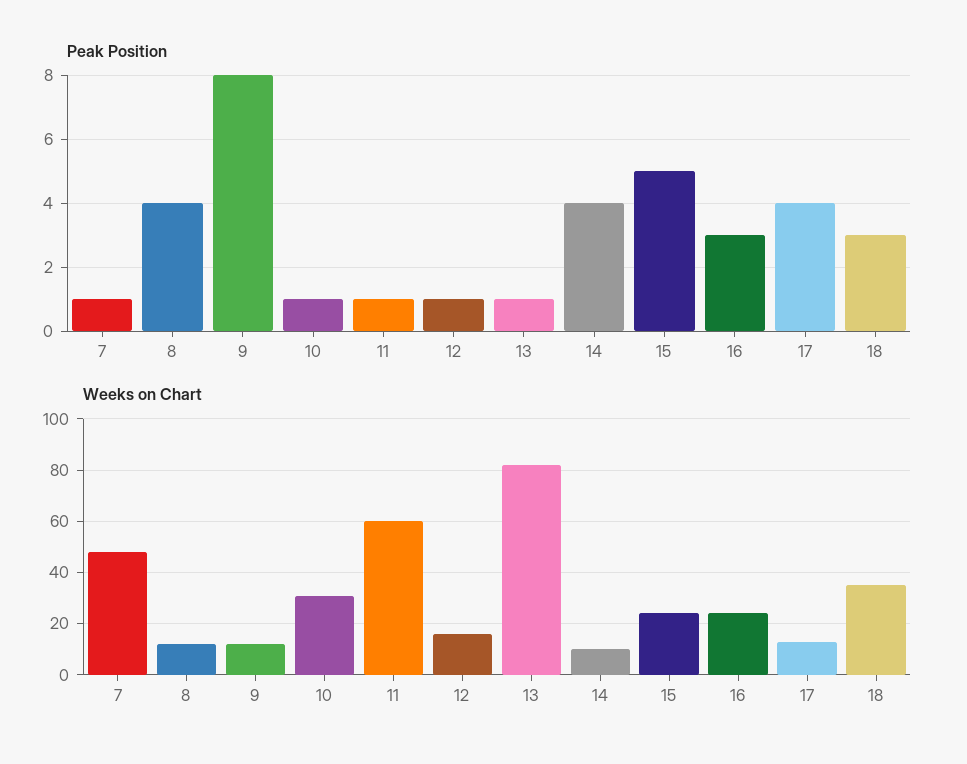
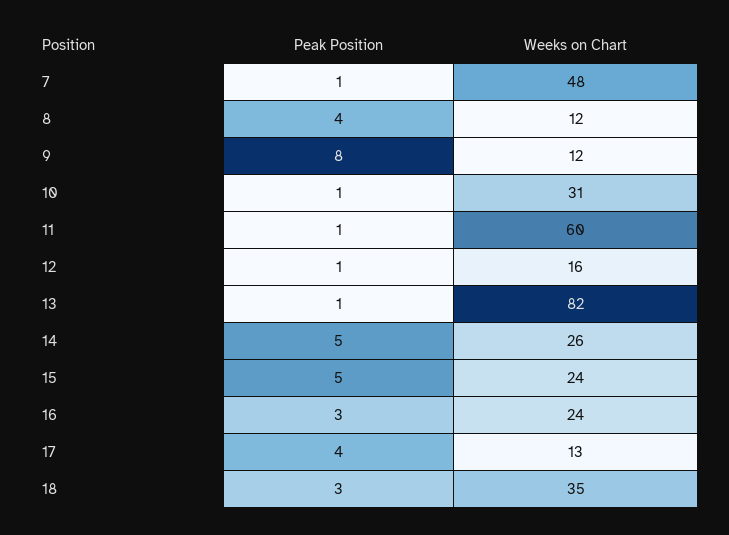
Peak Position, 14: 4 -> 5
Weeks on Chart, 14: 10 -> 26

